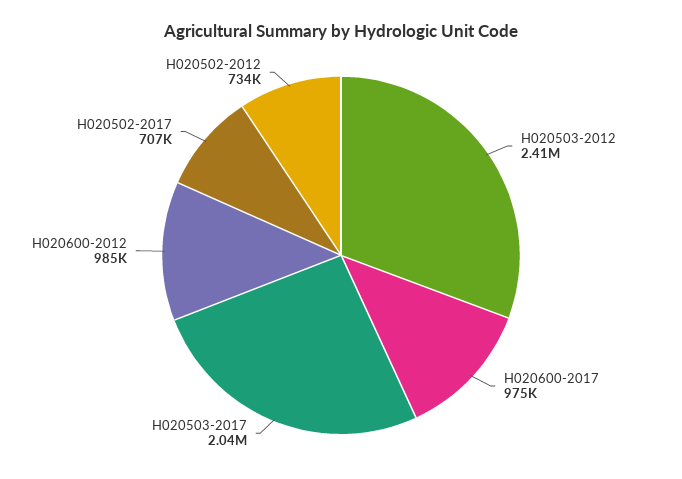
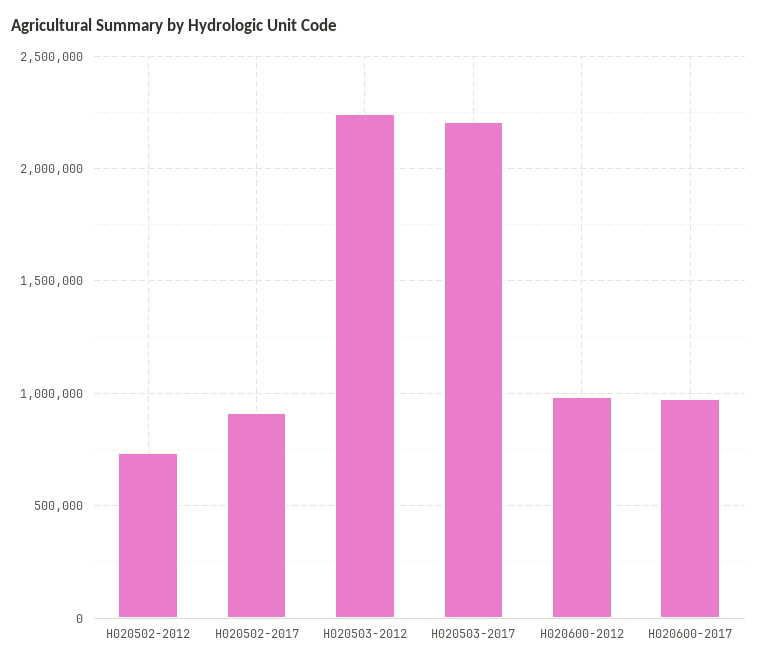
H020503-2012: 2410000 -> 2250000
H020503-2017: 2040000 -> 2200000
H020502-2017: 707000 -> 900000

